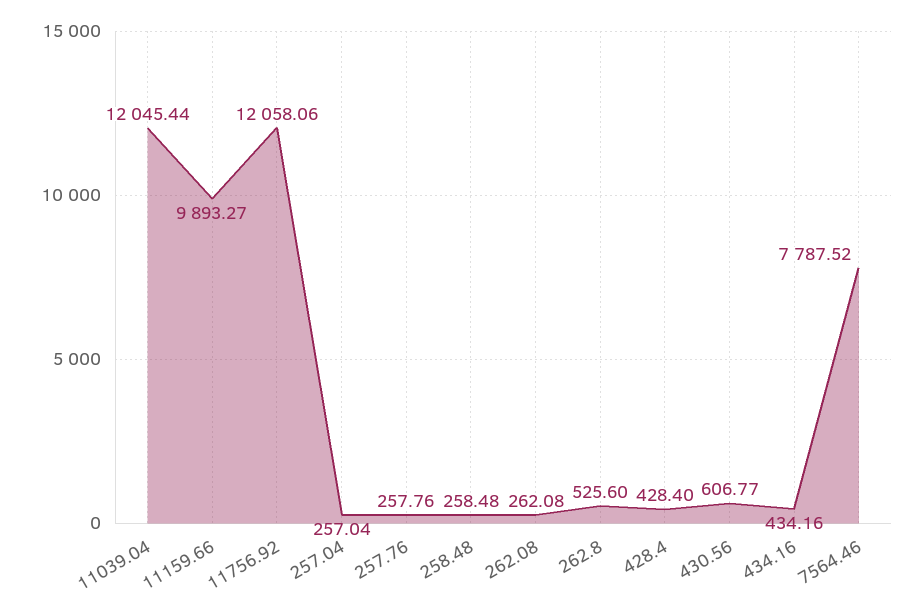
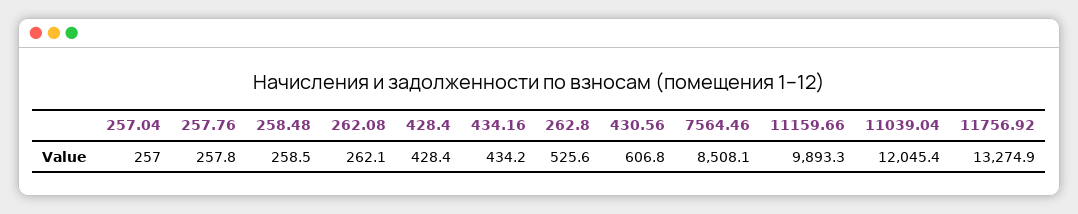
11756.92: 12058.06 -> 13274.9
7564.46: 7787.52 -> 8508.1

